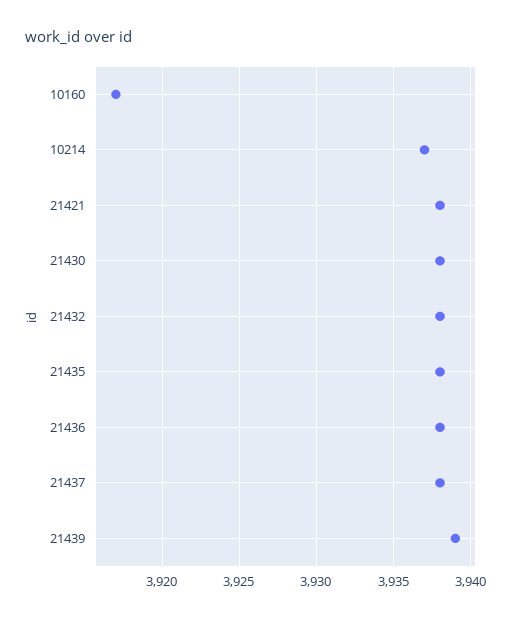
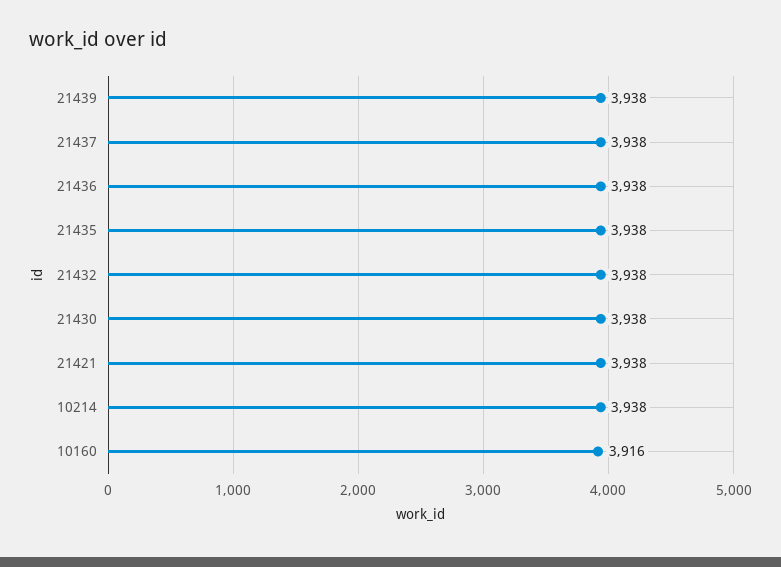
10160: 3917 -> 3916
10214: 3937 -> 3938
21439: 3939 -> 3938

